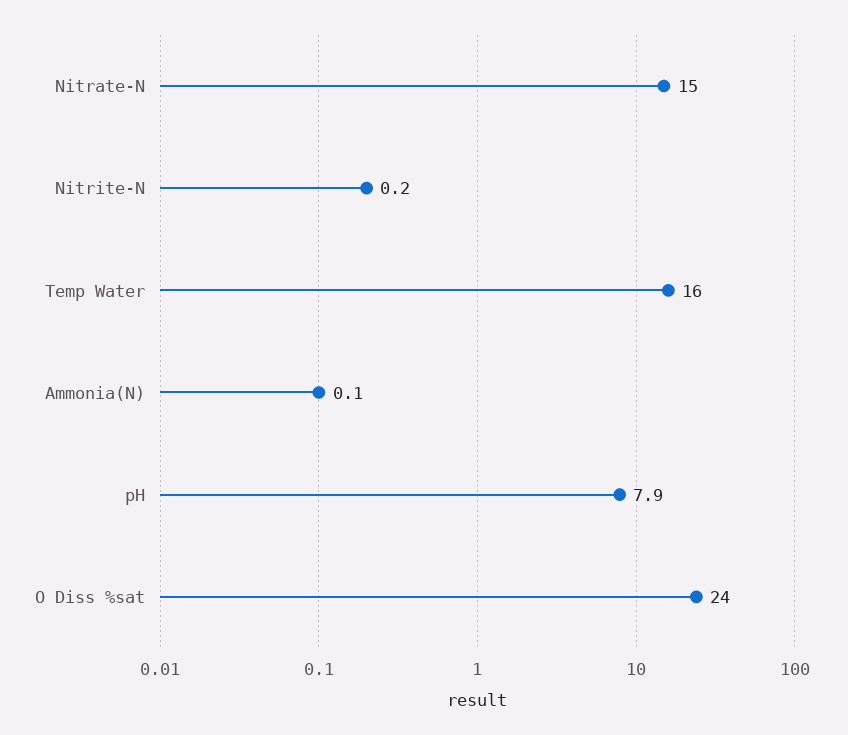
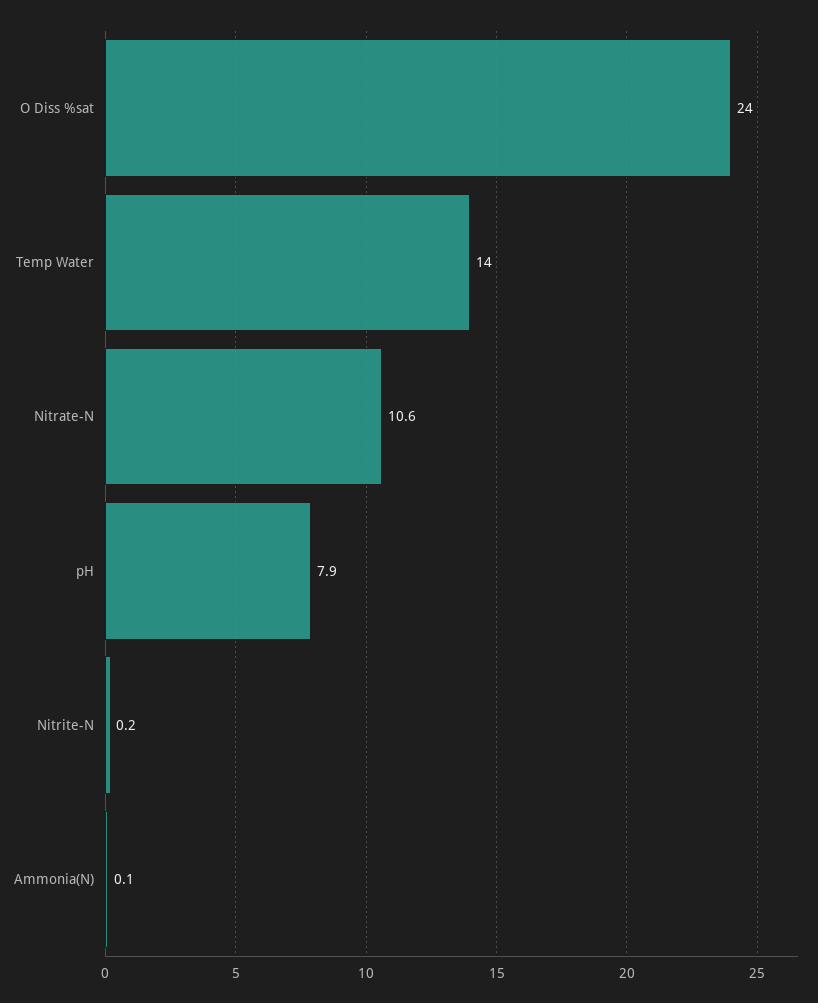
Nitrate-N: 15 -> 10.6
Temp Water: 16 -> 14

